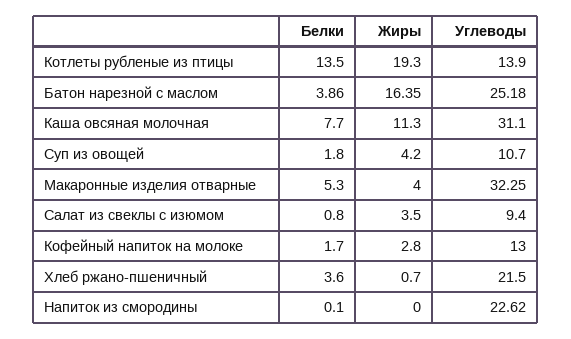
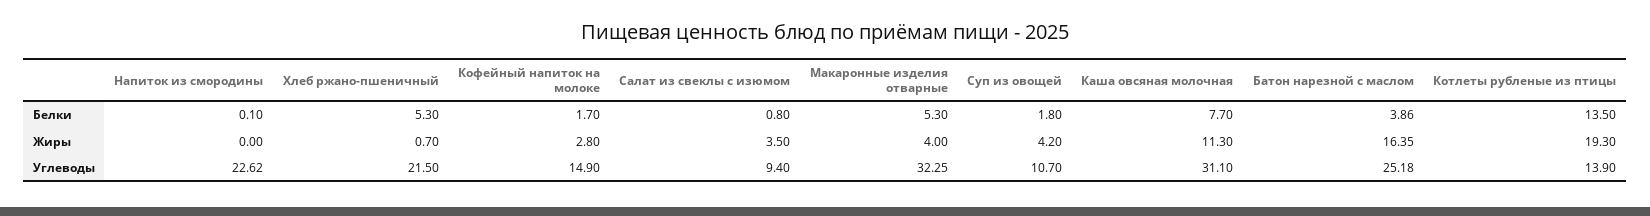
Углеводы, Кофейный напиток на молоке: 13 -> 14.9
Белки, Хлеб ржано-пшеничный: 3.6 -> 5.3

